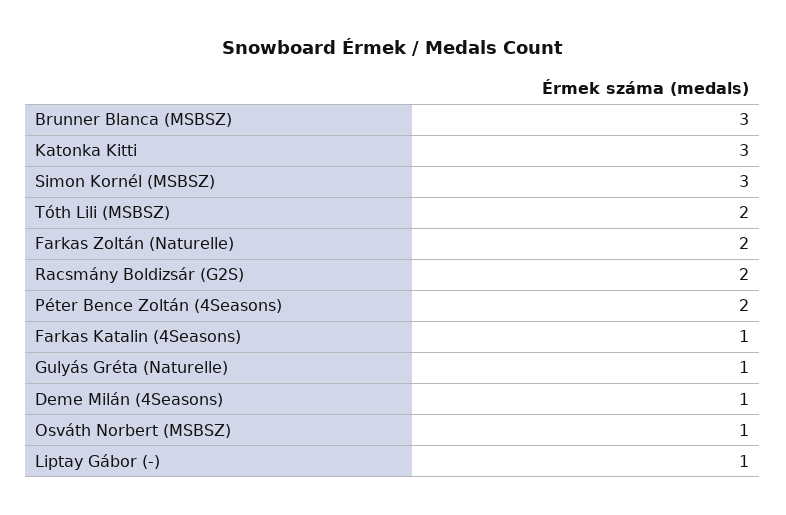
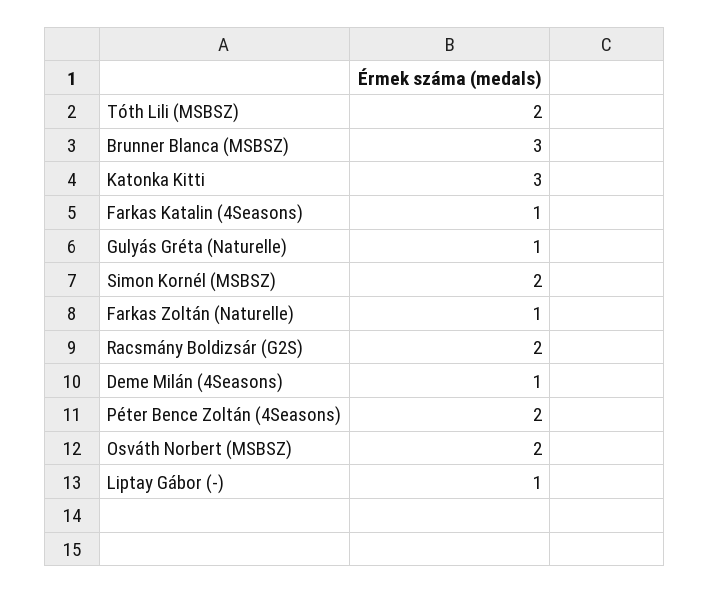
Simon Kornél (MSBSZ): 3 -> 2
Farkas Zoltán (Naturelle): 2 -> 1
Osváth Norbert (MSBSZ): 1 -> 2

